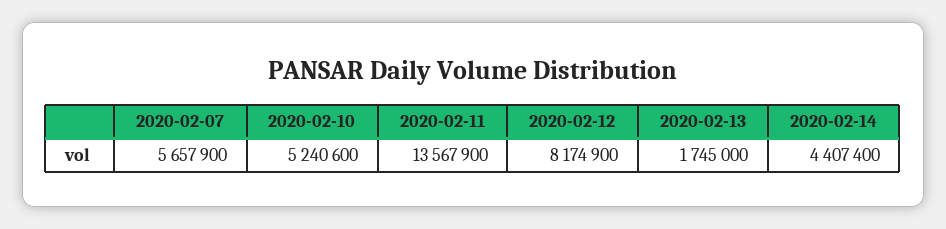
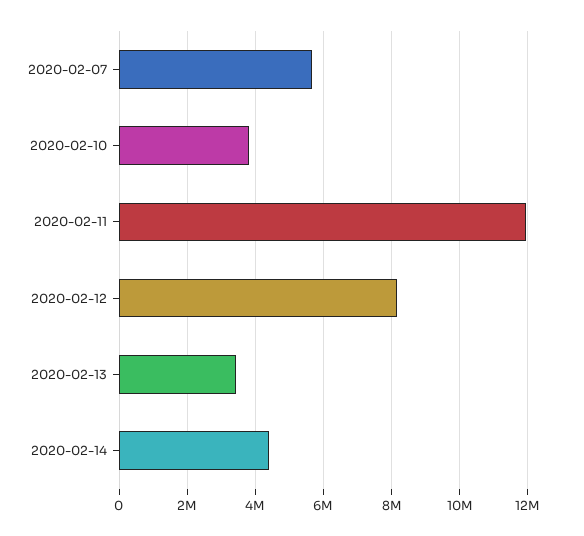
2020-02-10: 5240600 -> 3800000
2020-02-11: 13567900 -> 12000000
2020-02-13: 1745000 -> 3400000

